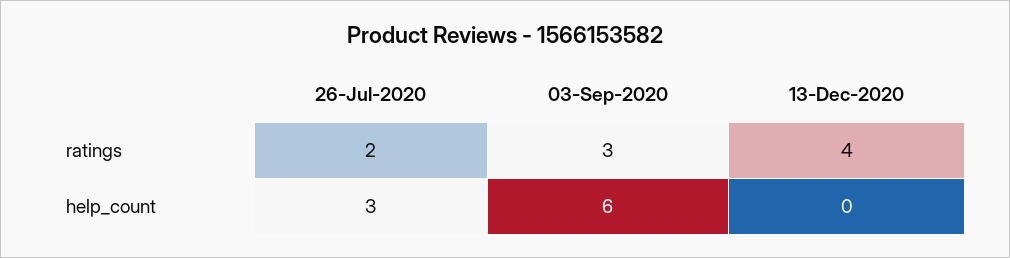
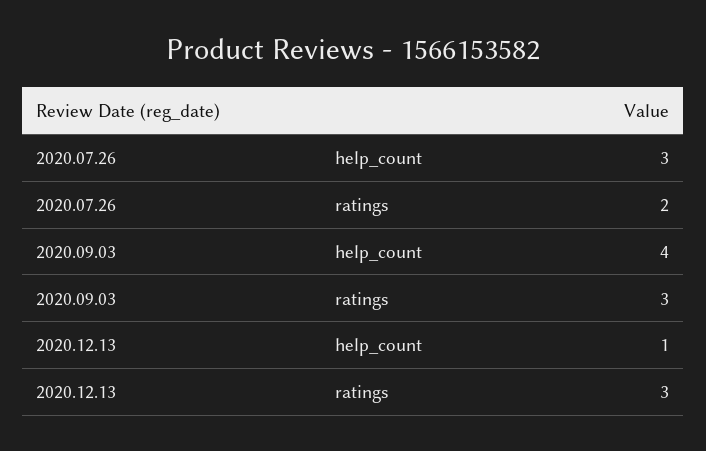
13-Dec-2020, ratings: 4 -> 3
03-Sep-2020, help_count: 6 -> 4
13-Dec-2020, help_count: 0 -> 1

